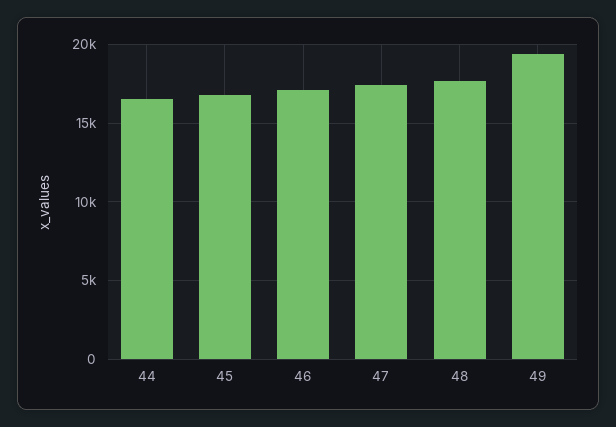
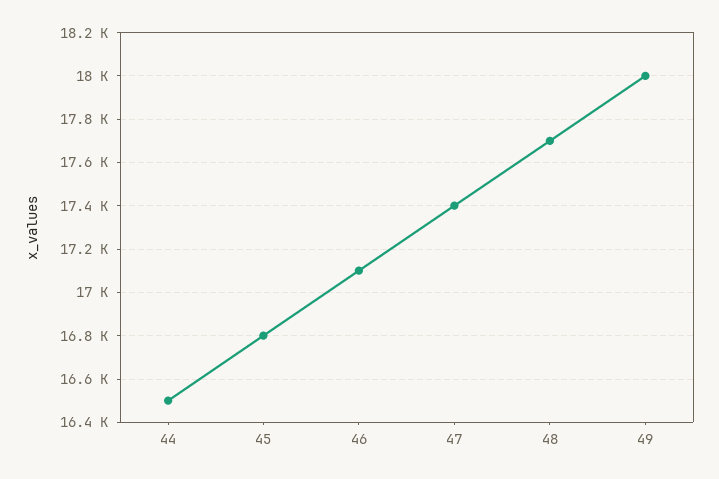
49: 19500 -> 18000

